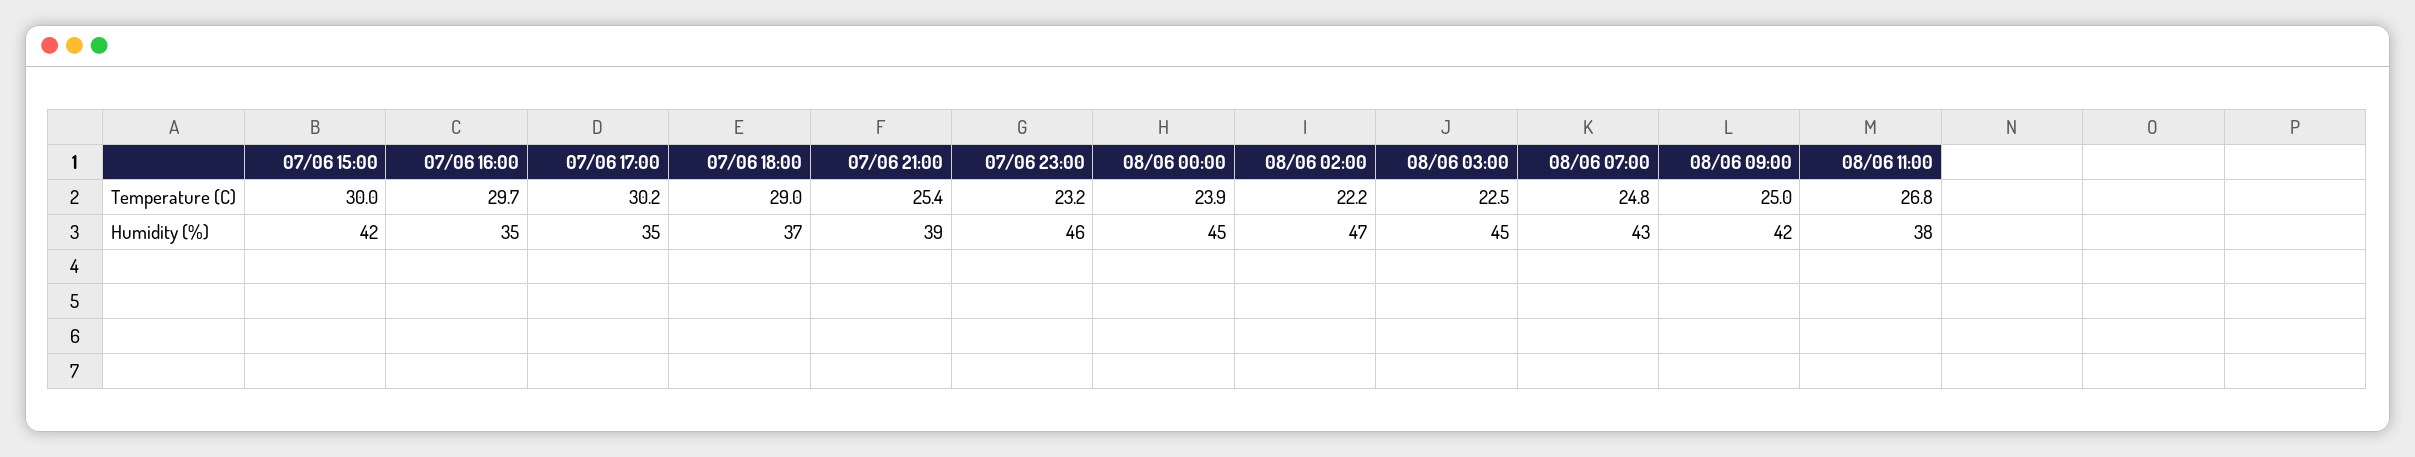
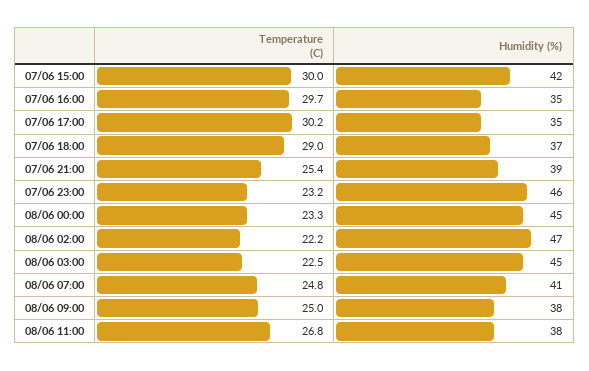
08/06 00:00, Temperature (C): 23.9 -> 23.3
08/06 07:00, Humidity (%): 43 -> 41
08/06 09:00, Humidity (%): 42 -> 38

